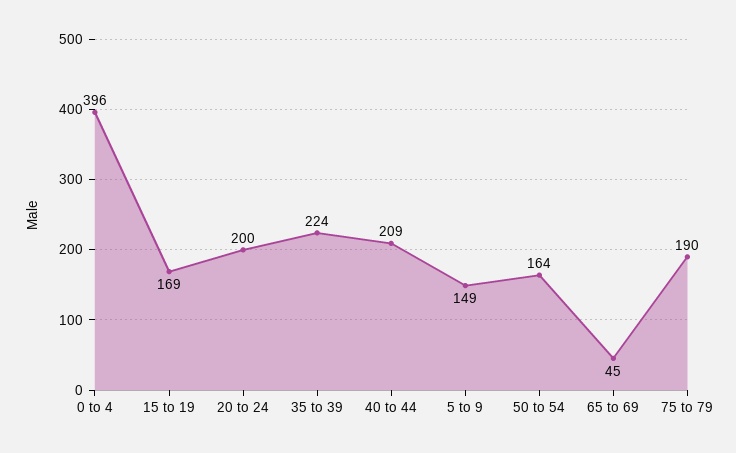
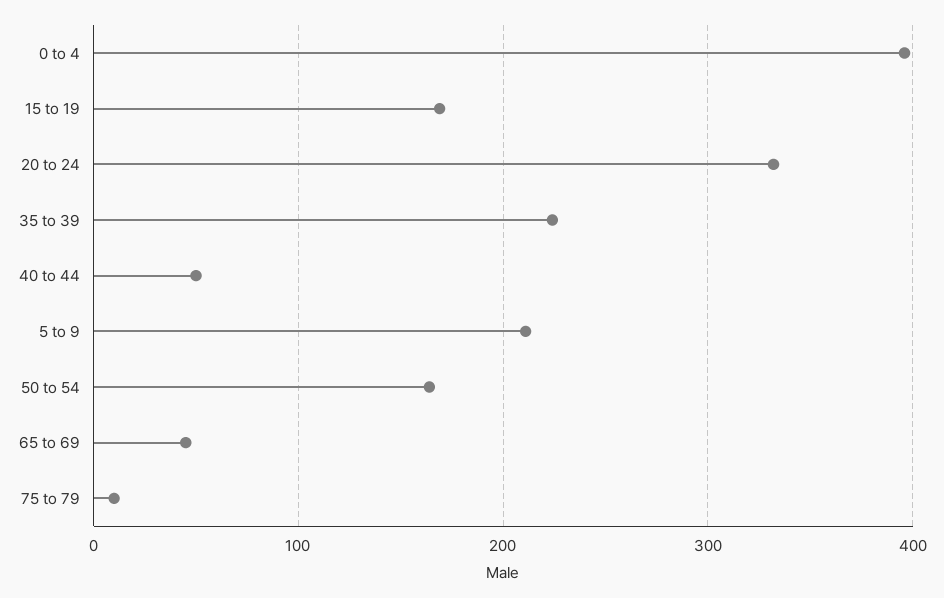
20 to 24: 200 -> 330
40 to 44: 209 -> 50
5 to 9: 149 -> 210
75 to 79: 190 -> 10

